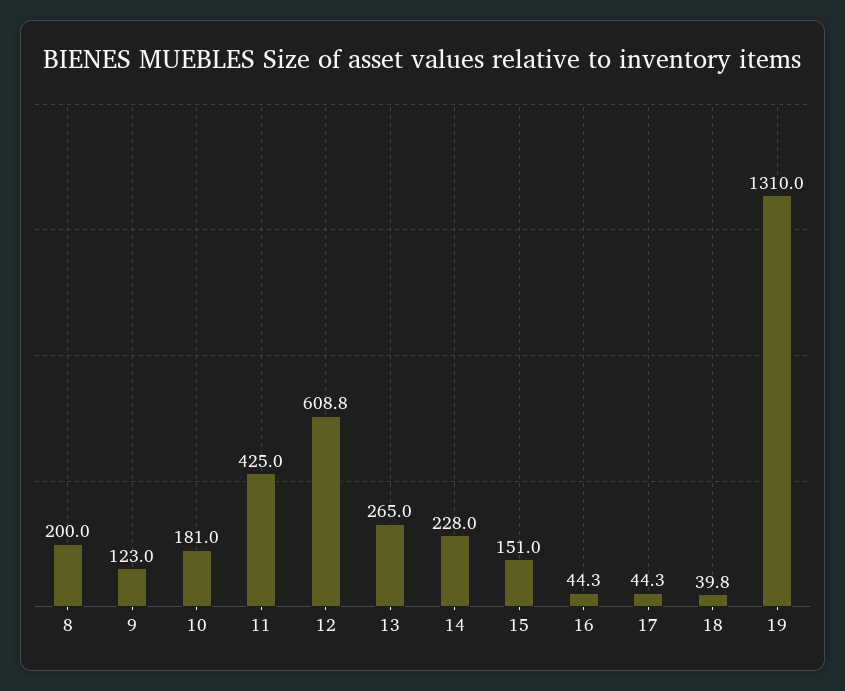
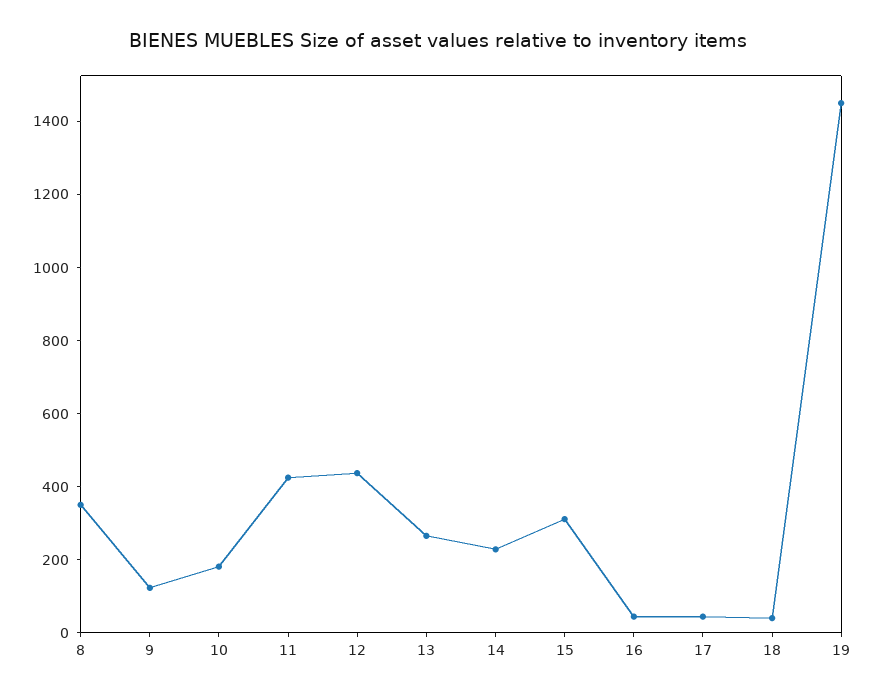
8: 200 -> 350
12: 608.8 -> 450
15: 151 -> 300
19: 1310 -> 1450

